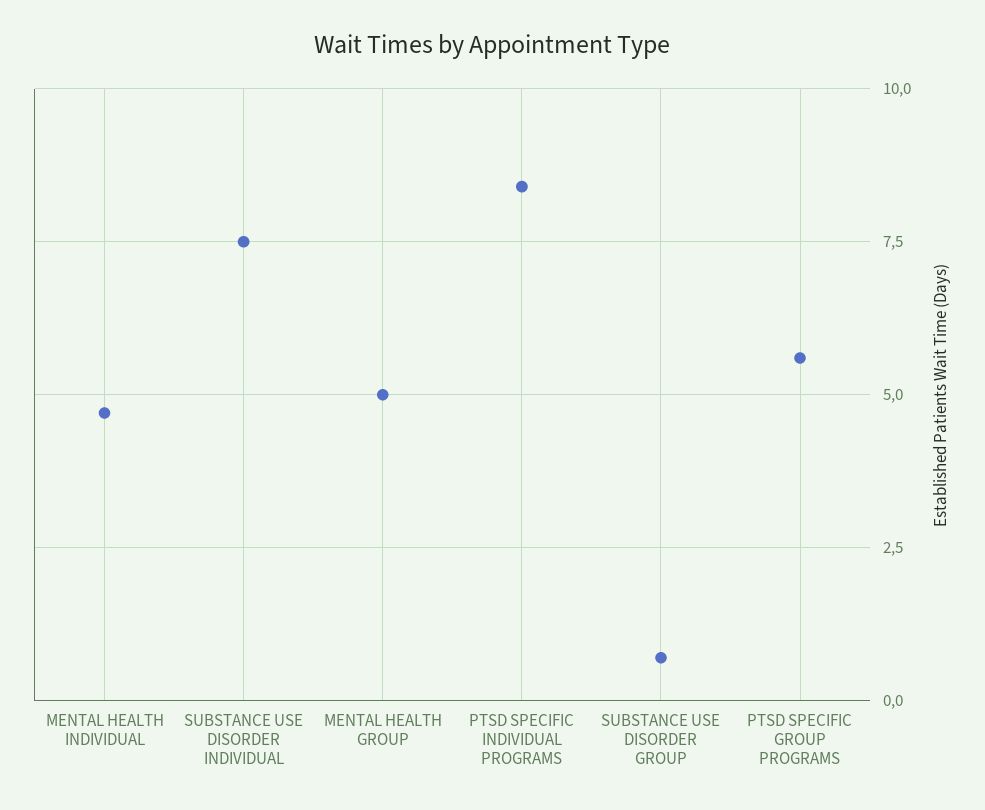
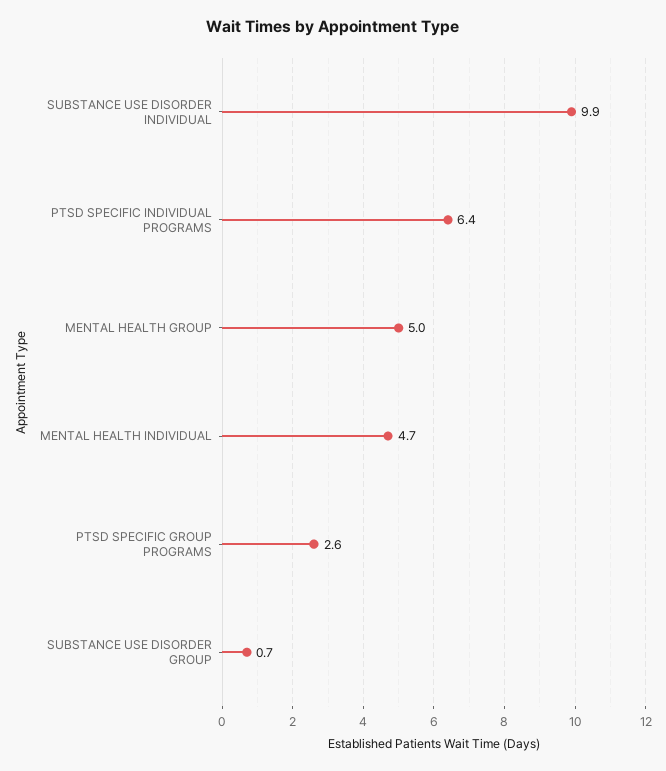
SUBSTANCE USE DISORDER INDIVIDUAL: 7.5 -> 9.9
PTSD SPECIFIC INDIVIDUAL PROGRAMS: 8.5 -> 6.4
PTSD SPECIFIC GROUP PROGRAMS: 5.5 -> 2.6

